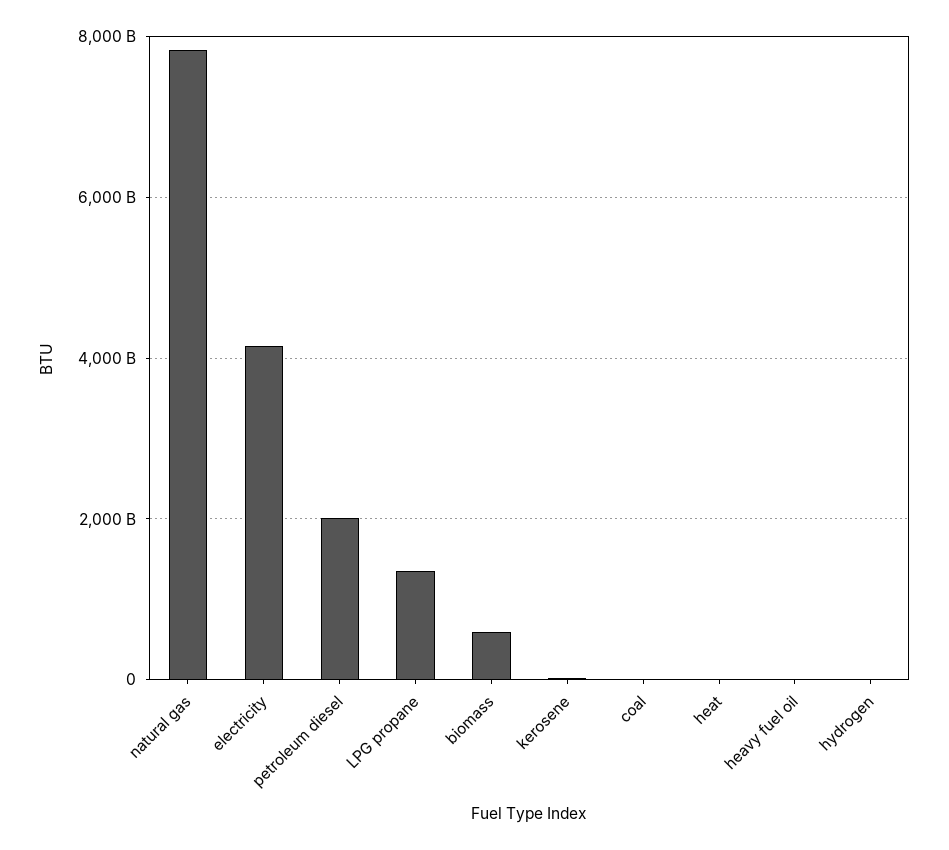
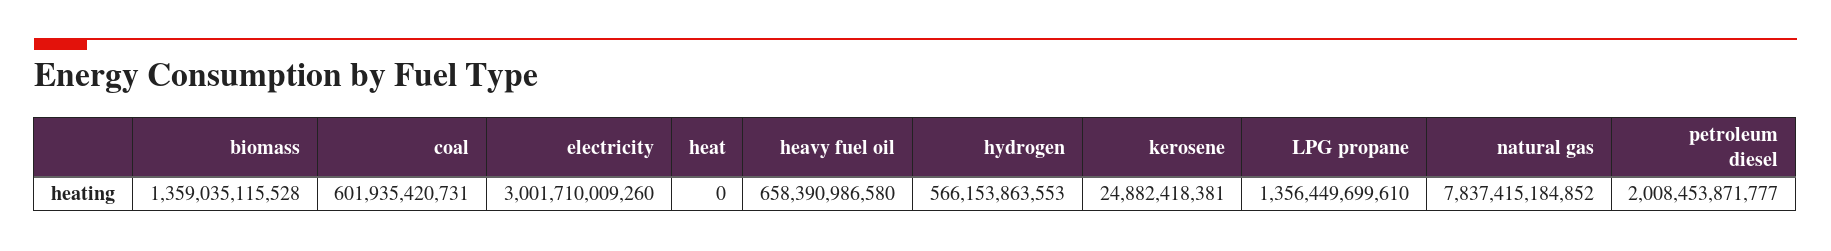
electricity: 4200000000000 -> 3001710009260
biomass: 600000000000 -> 1359035115528
coal: 0 -> 601935420731
heavy fuel oil: 0 -> 658390986580
hydrogen: 0 -> 566153863553

